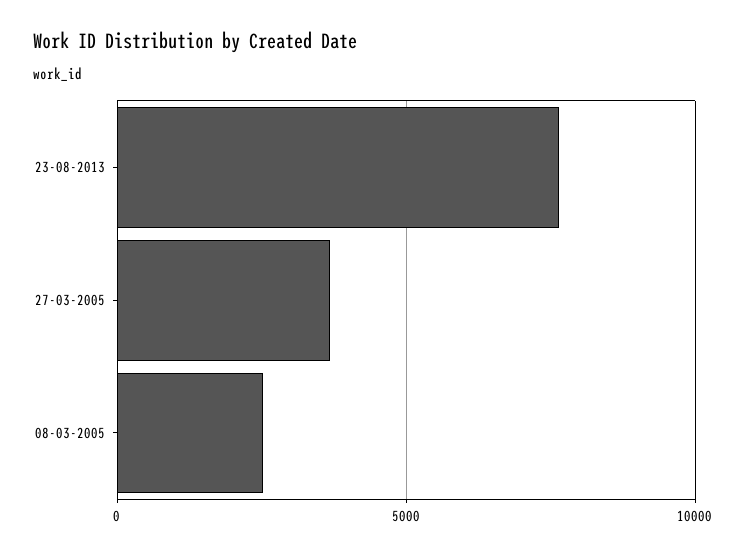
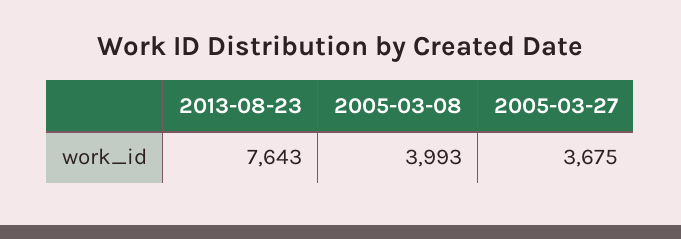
08-03-2005: 2500 -> 3993

